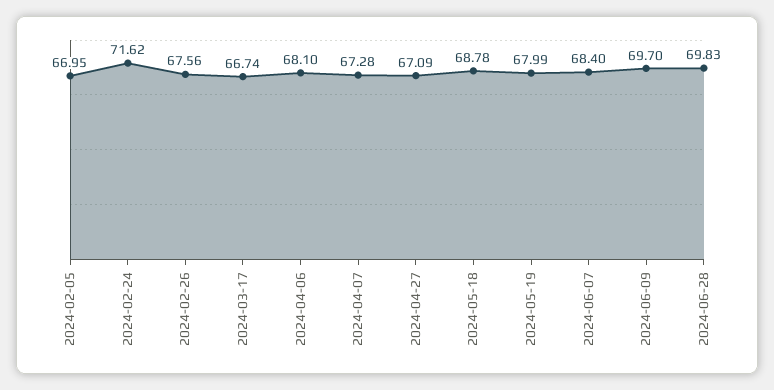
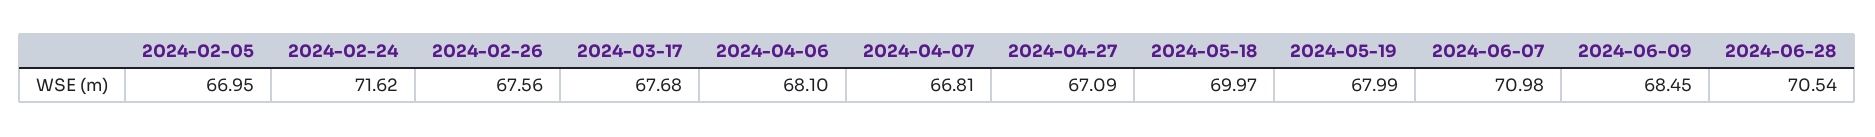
2024-03-17: 66.74 -> 67.68
2024-04-07: 67.28 -> 66.81
2024-05-18: 68.78 -> 69.97
2024-06-07: 68.4 -> 70.98
2024-06-09: 69.7 -> 68.45
2024-06-28: 69.83 -> 70.54

